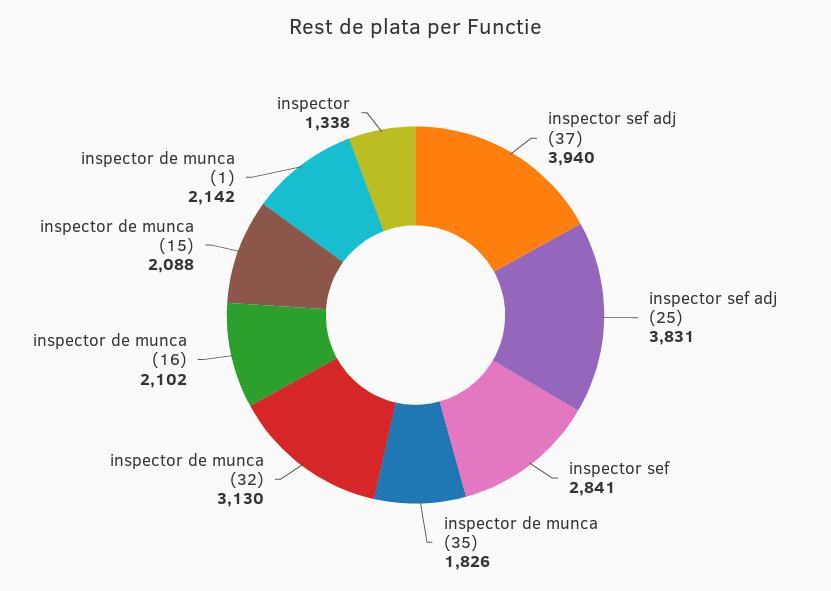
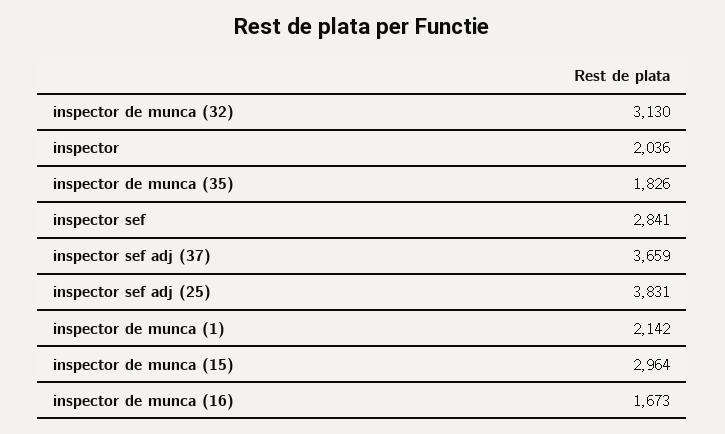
inspector sef adj (37): 3940 -> 3659
inspector de munca (16): 2102 -> 1673
inspector de munca (15): 2088 -> 2964
inspector: 1338 -> 2036

